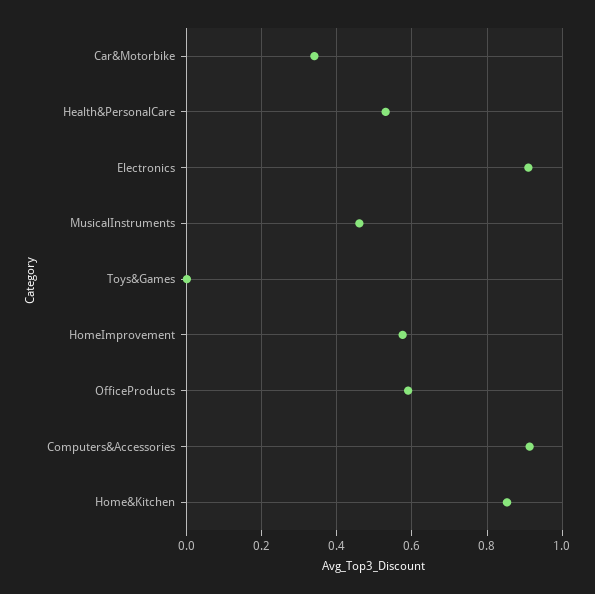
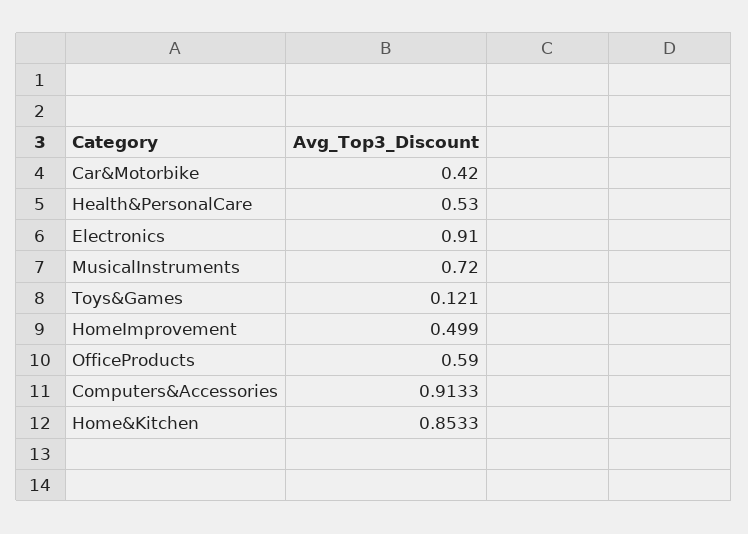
Car&Motorbike: 0.34 -> 0.42
MusicalInstruments: 0.46 -> 0.72
Toys&Games: 0 -> 0.121
HomeImprovement: 0.58 -> 0.499

